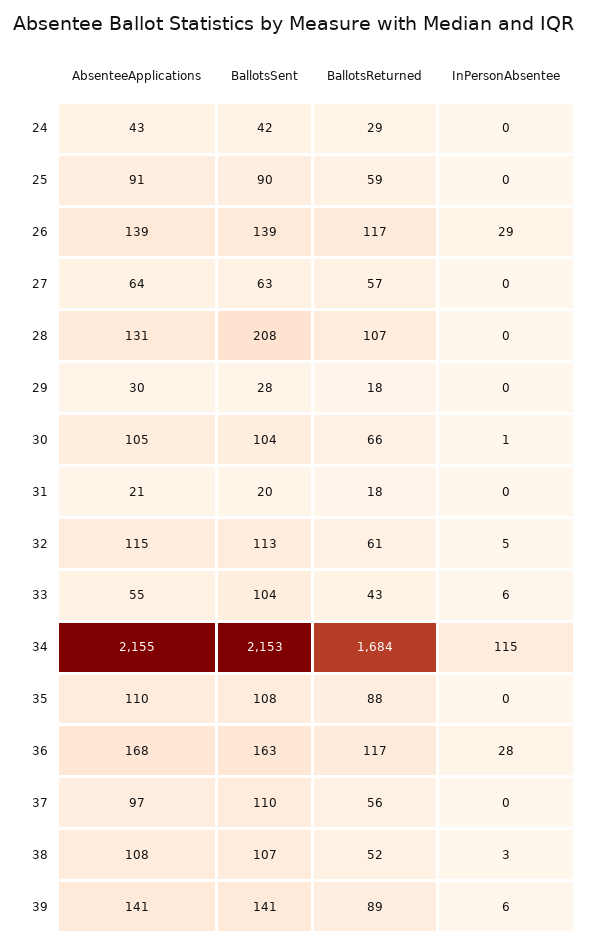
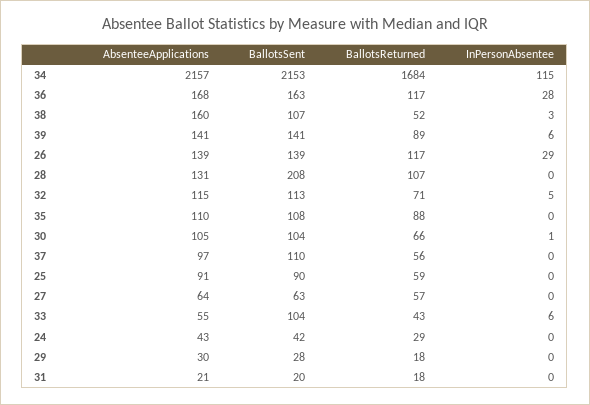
BallotsReturned, 32: 61 -> 71
AbsenteeApplications, 34: 2155 -> 2157
AbsenteeApplications, 38: 108 -> 160

